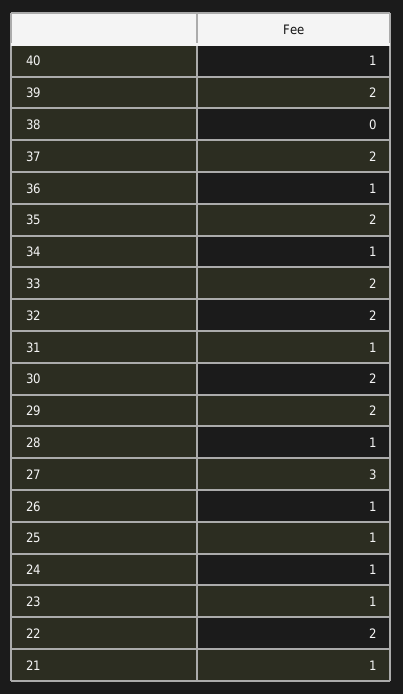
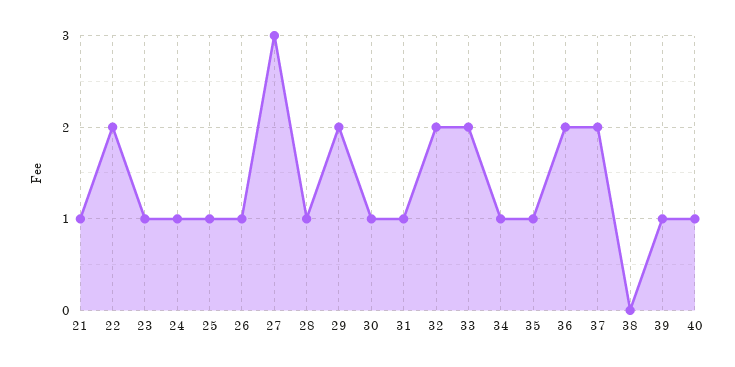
39: 2 -> 1
36: 1 -> 2
35: 2 -> 1
30: 2 -> 1

